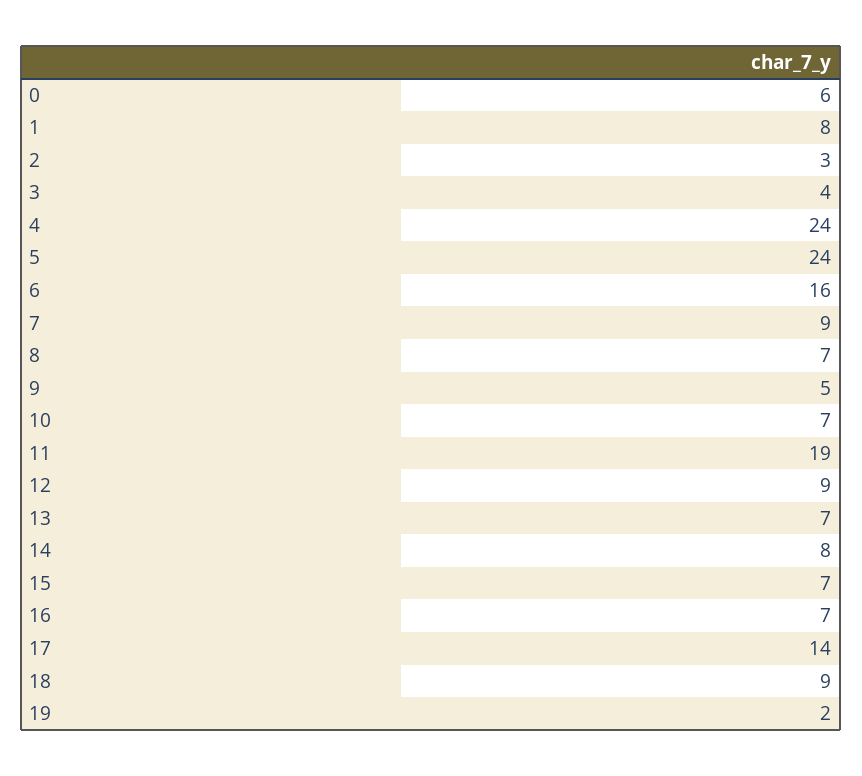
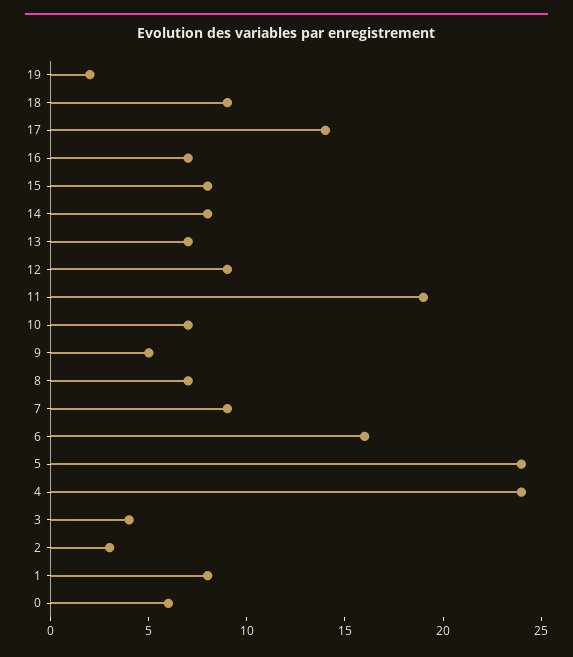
15: 7 -> 8

